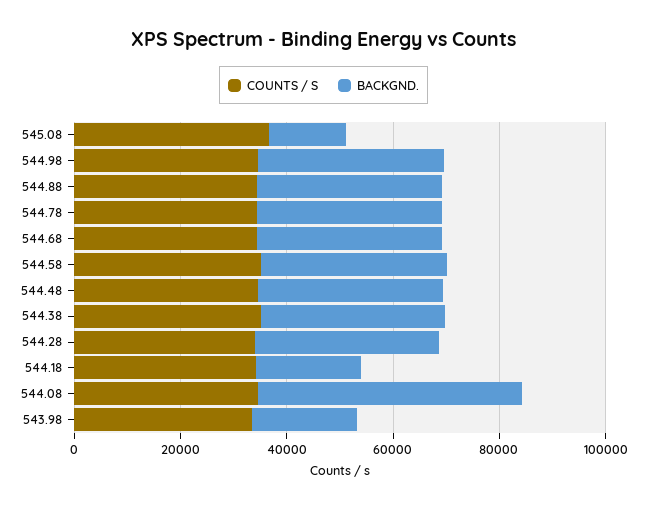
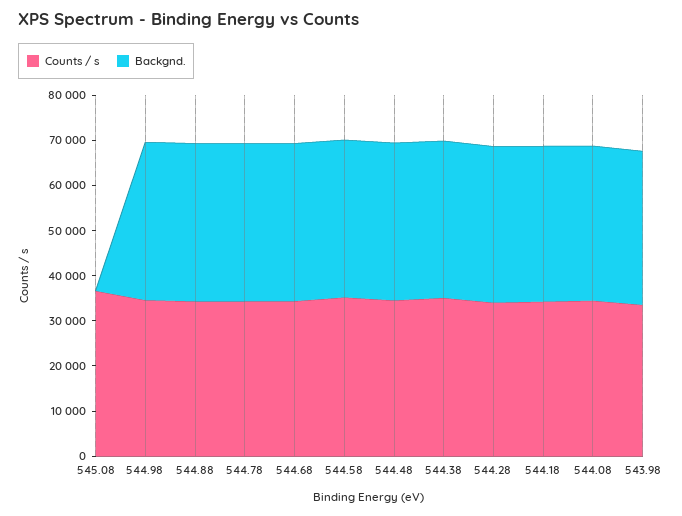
BACKGND., 545.08: 15000 -> 0
BACKGND., 544.18: 20000 -> 34000
BACKGND., 544.08: 50000 -> 34000
BACKGND., 543.98: 20000 -> 34000

